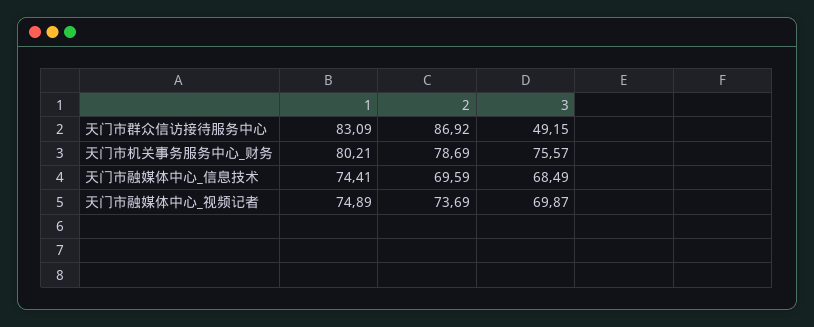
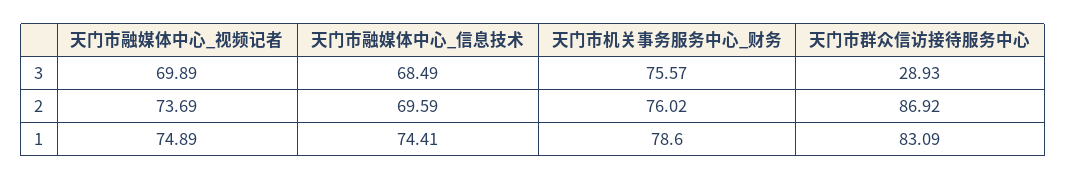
3, 天门市群众信访接待服务中心: 49.15 -> 28.93
1, 天门市机关事务服务中心_财务: 80.21 -> 78.6
2, 天门市机关事务服务中心_财务: 78.69 -> 76.02
3, 天门市融媒体中心_视频记者: 69.87 -> 69.89

